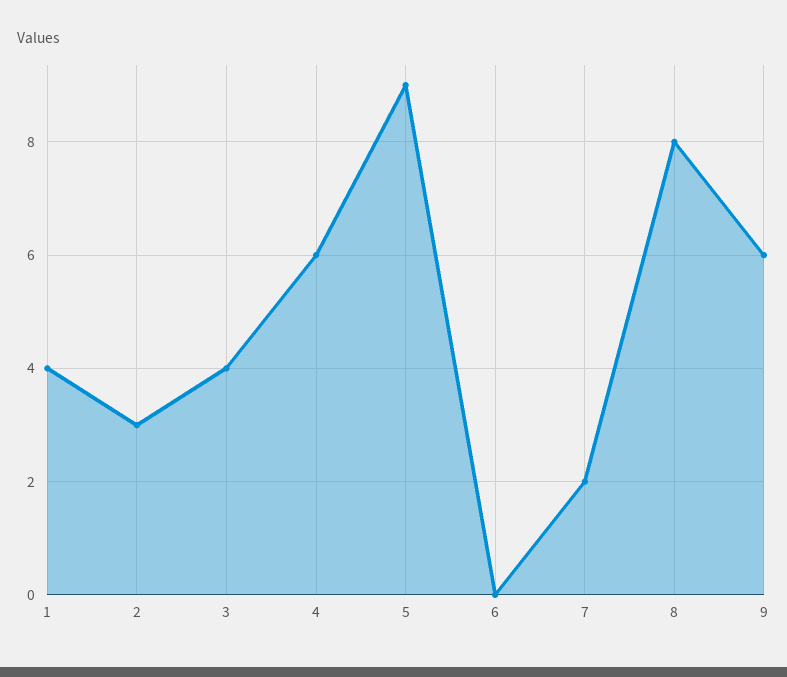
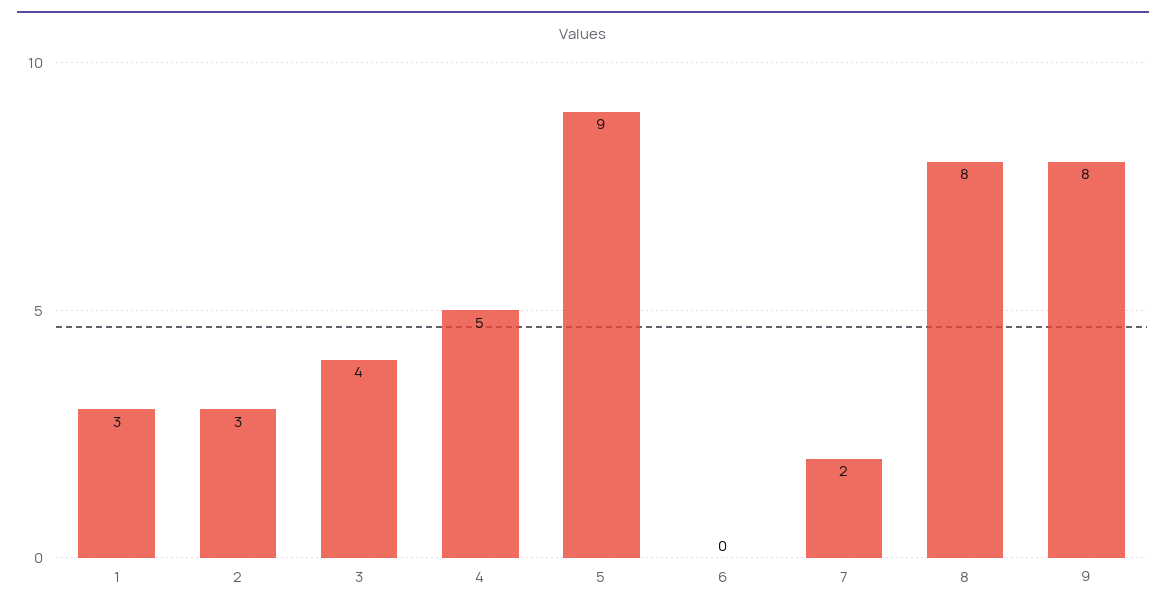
1: 4 -> 3
4: 6 -> 5
9: 6 -> 8

